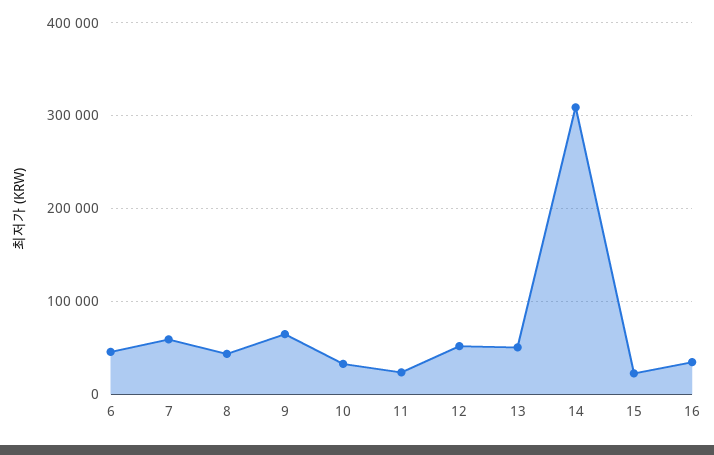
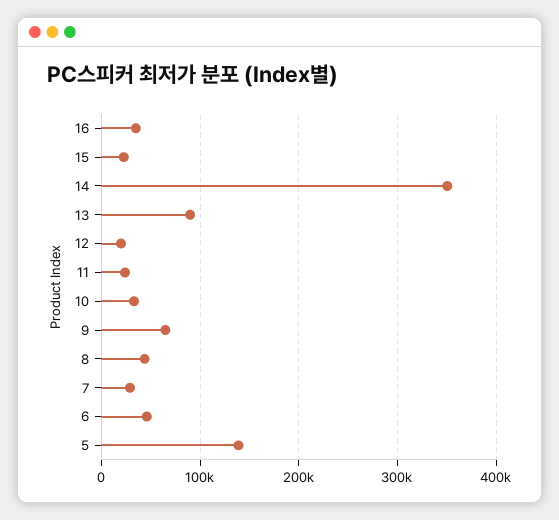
7: 60000 -> 30000
12: 50000 -> 20000
13: 50000 -> 90000
14: 310000 -> 350000
5: none -> 140000

